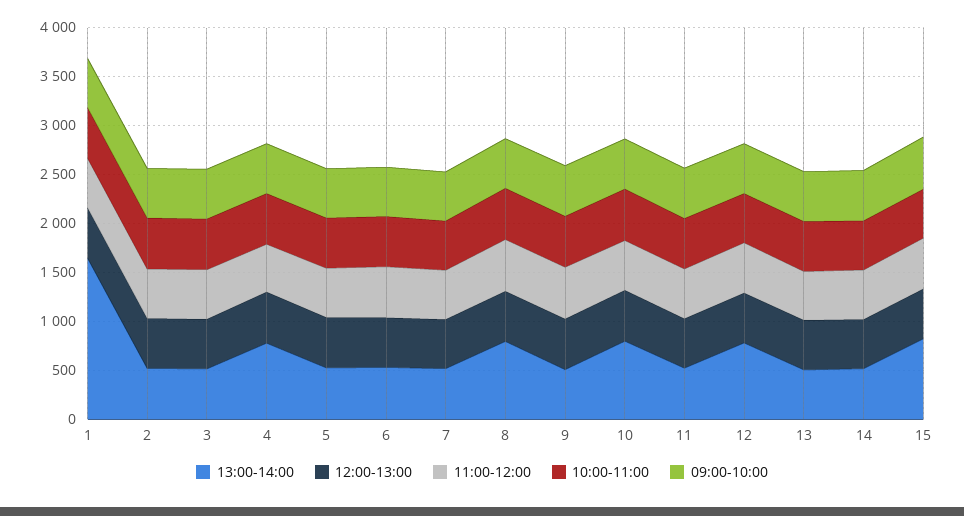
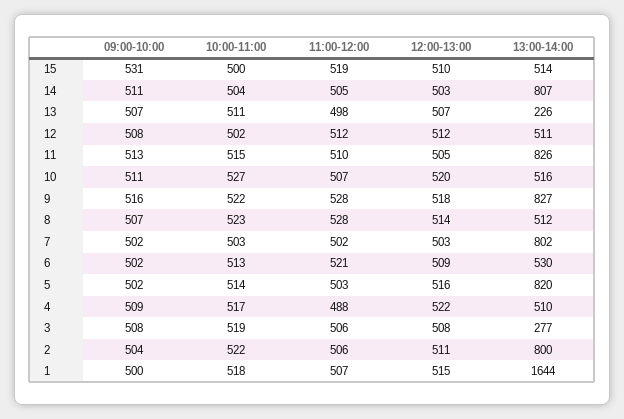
13:00-14:00, 2: 500 -> 800
13:00-14:00, 3: 500 -> 277
13:00-14:00, 4: 800 -> 510
13:00-14:00, 5: 500 -> 820
13:00-14:00, 7: 500 -> 802
13:00-14:00, 8: 800 -> 512
13:00-14:00, 9: 500 -> 827
13:00-14:00, 10: 800 -> 516
13:00-14:00, 11: 500 -> 826
13:00-14:00, 12: 800 -> 511
13:00-14:00, 13: 500 -> 226
13:00-14:00, 14: 500 -> 807
13:00-14:00, 15: 800 -> 514

